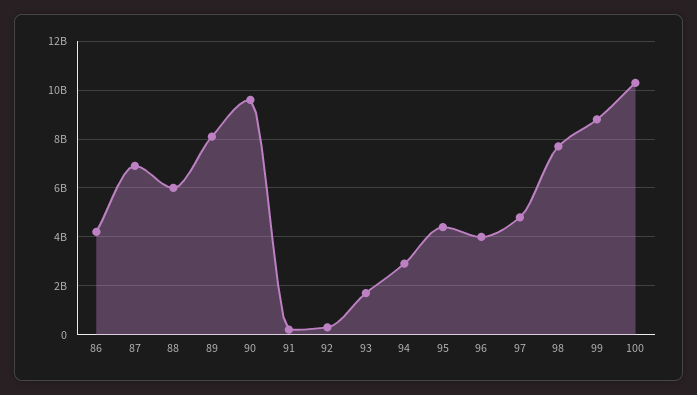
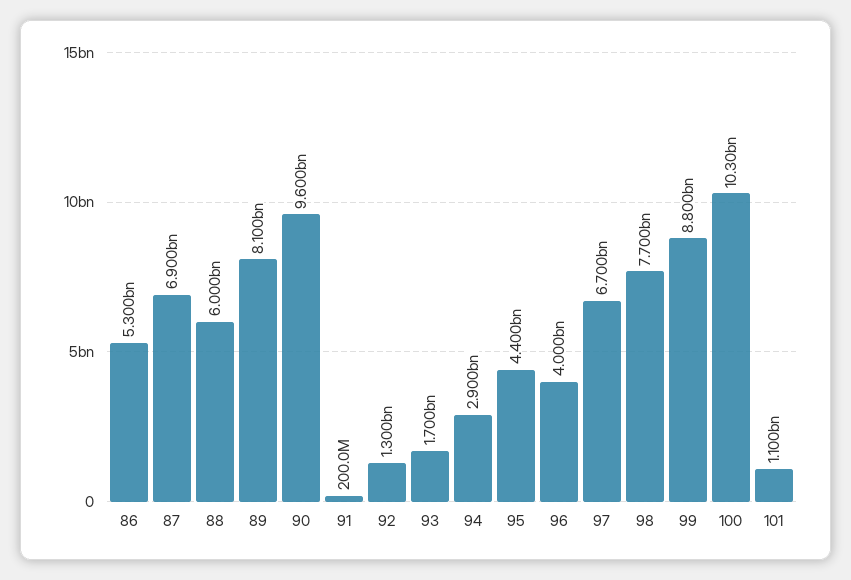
86: 4250000000 -> 5300000000
92: 250000000 -> 1300000000
97: 4750000000 -> 6700000000
101: none -> 1100000000

